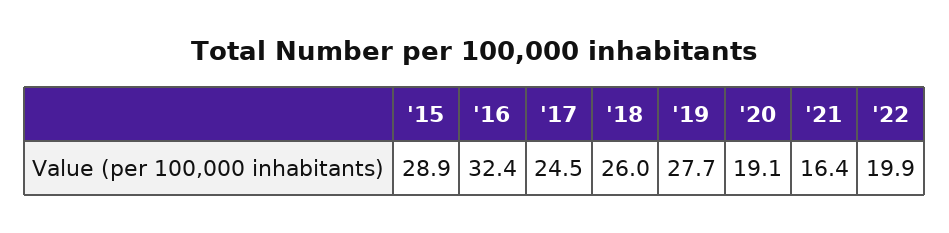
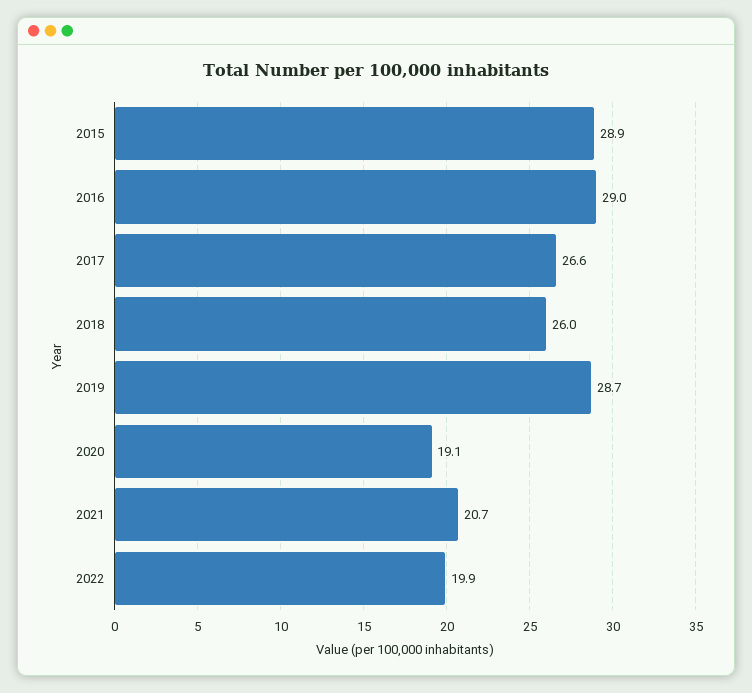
'16: 32.4 -> 29
'17: 24.5 -> 26.6
'19: 27.7 -> 28.7
'21: 16.4 -> 20.7

